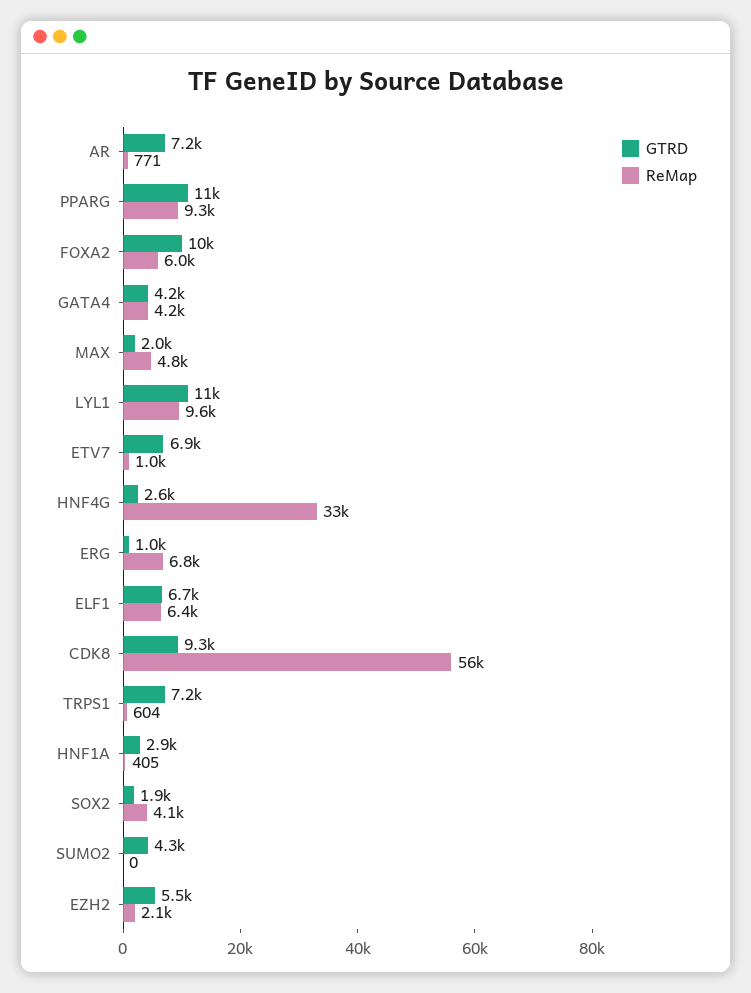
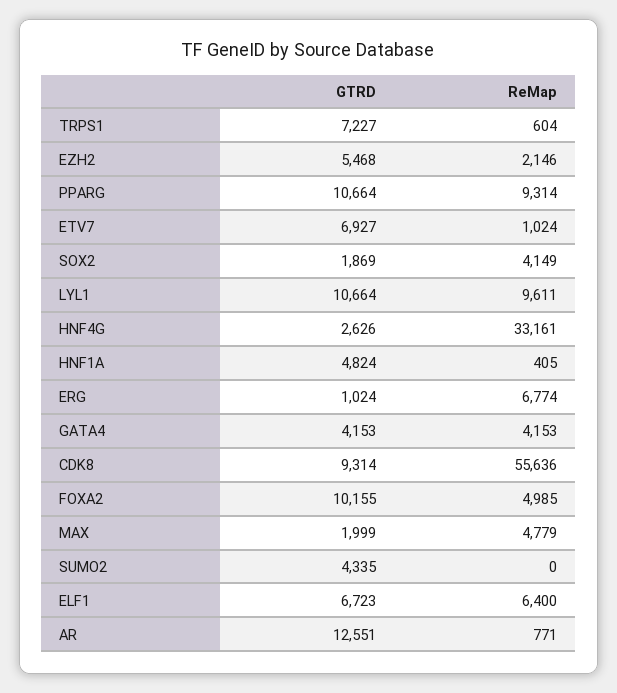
GTRD, AR: 7200 -> 12551
ReMap, FOXA2: 6000 -> 4985
GTRD, HNF1A: 2900 -> 4824

